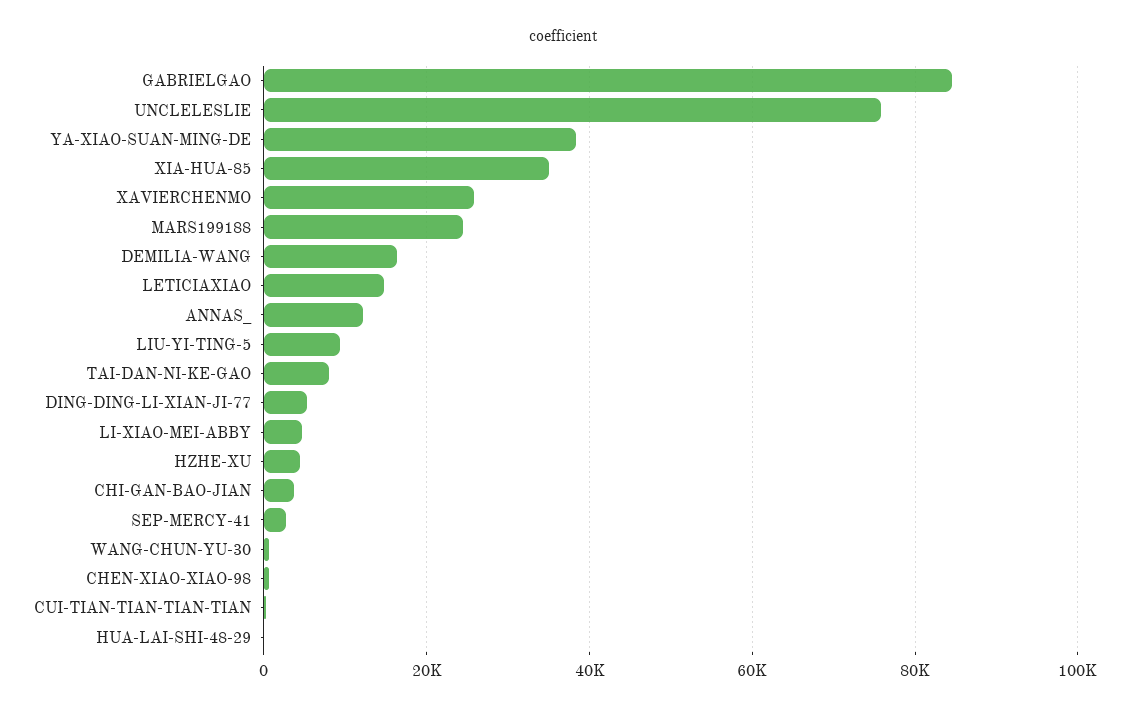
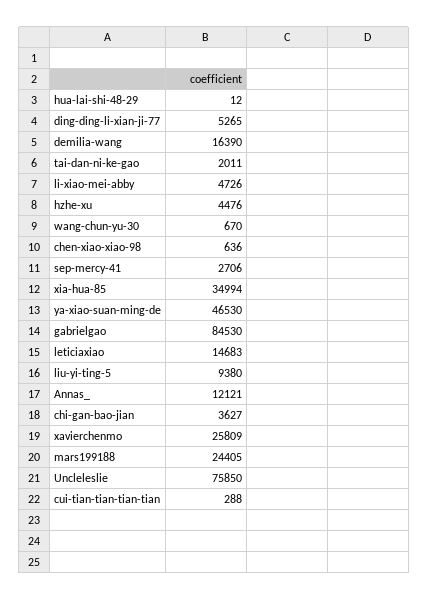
YA-XIAO-SUAN-MING-DE: 38000 -> 46530
TAI-DAN-NI-KE-GAO: 8000 -> 2011

